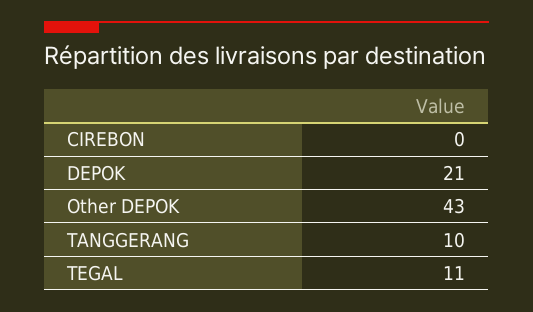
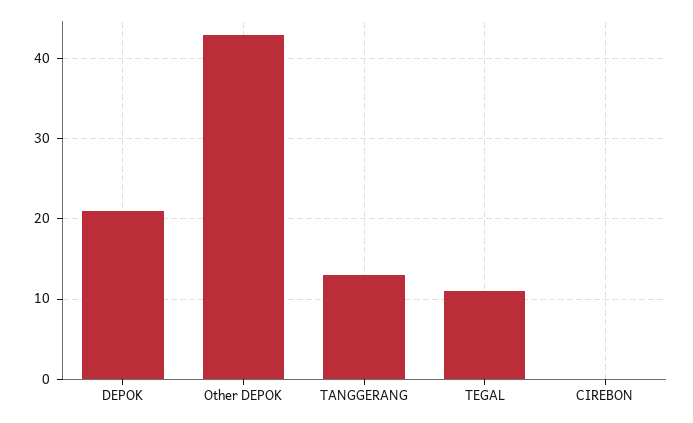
TANGGERANG: 10 -> 13

